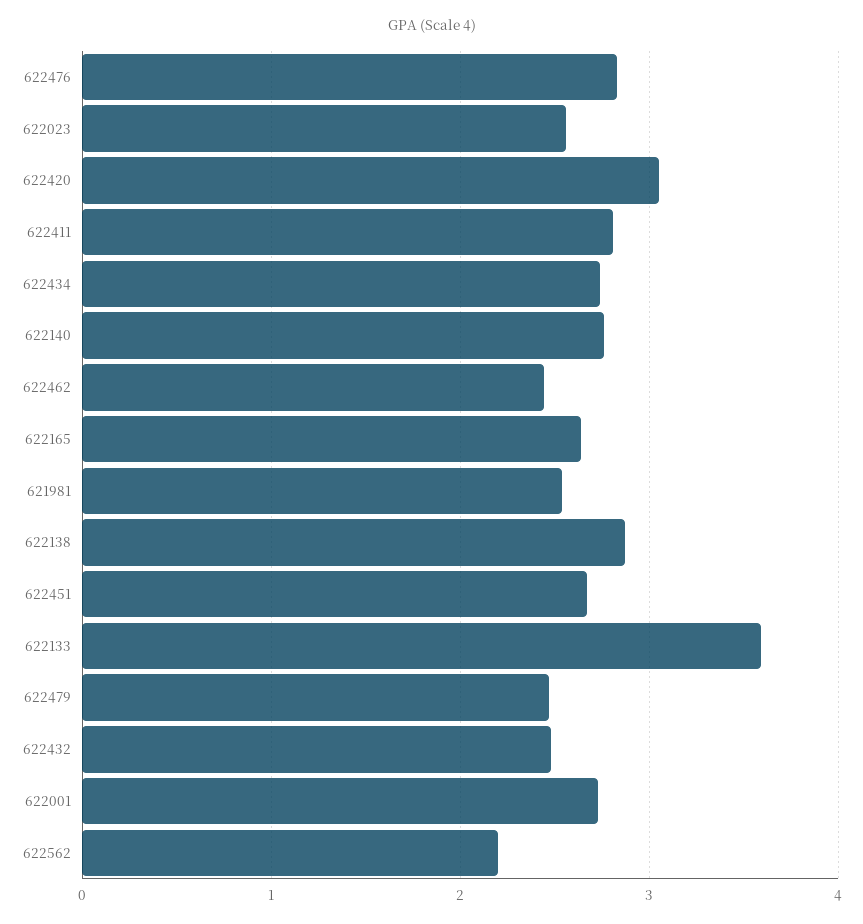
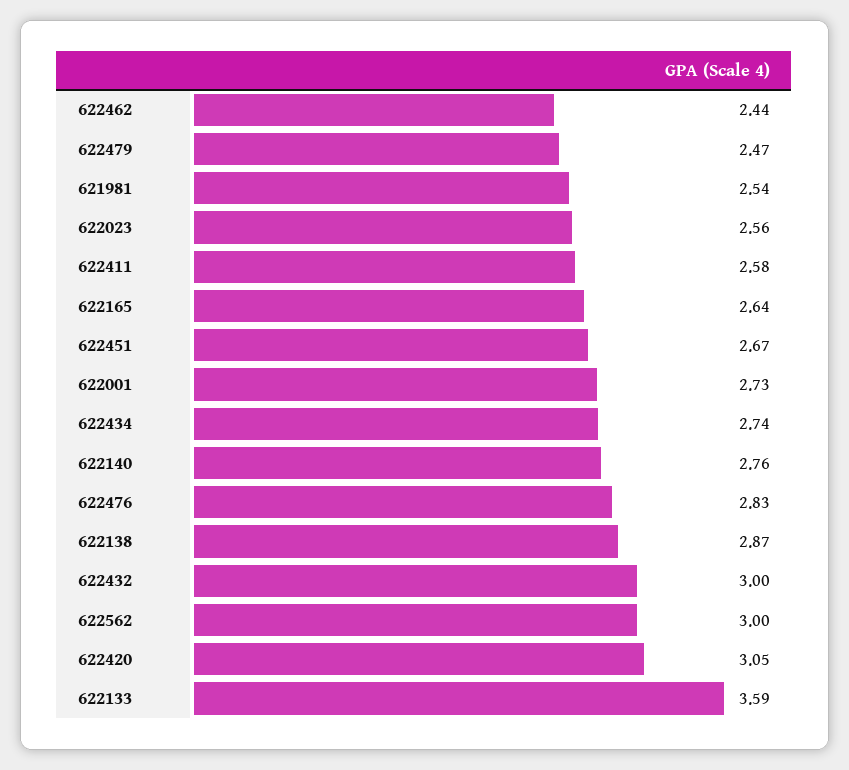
622411: 2.8 -> 2.58
622432: 2.5 -> 3
622562: 2.2 -> 3

